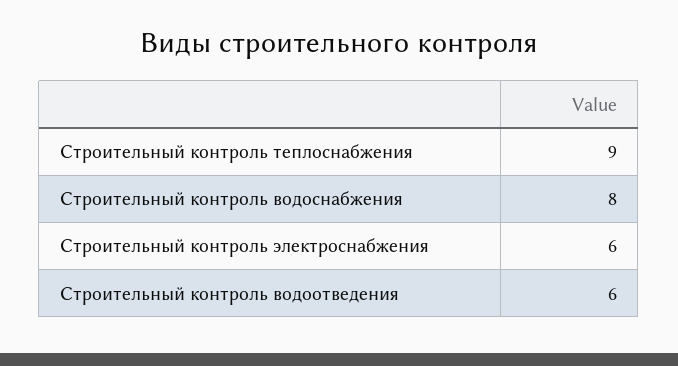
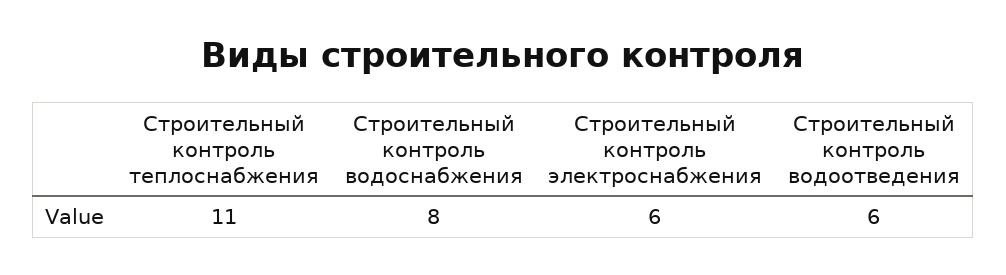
Строительный контроль теплоснабжения: 9 -> 11

